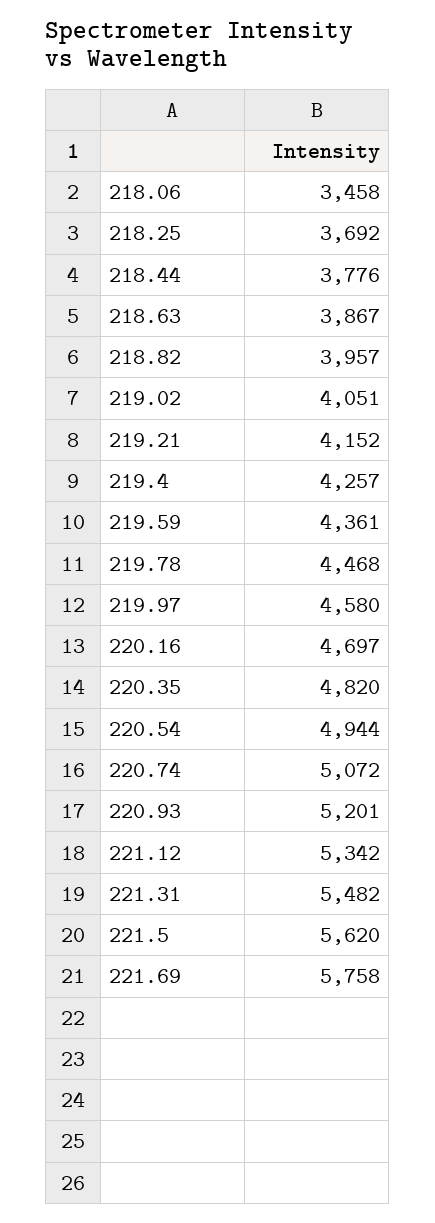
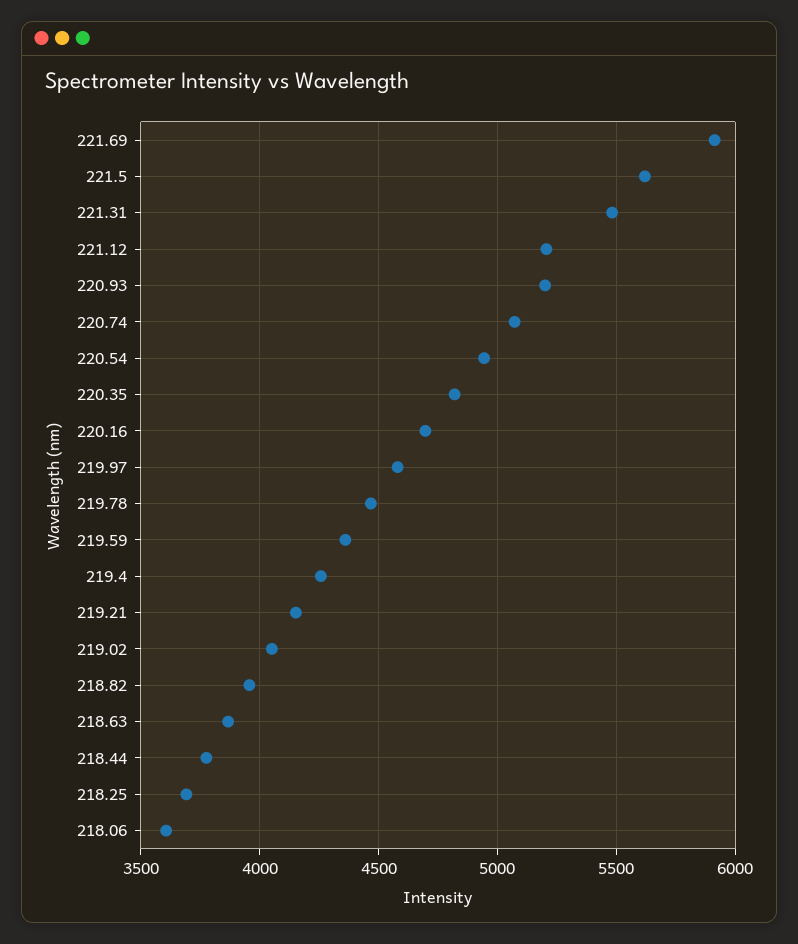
218.06: 3458 -> 3600
221.12: 5342 -> 5200
221.69: 5758 -> 5900

